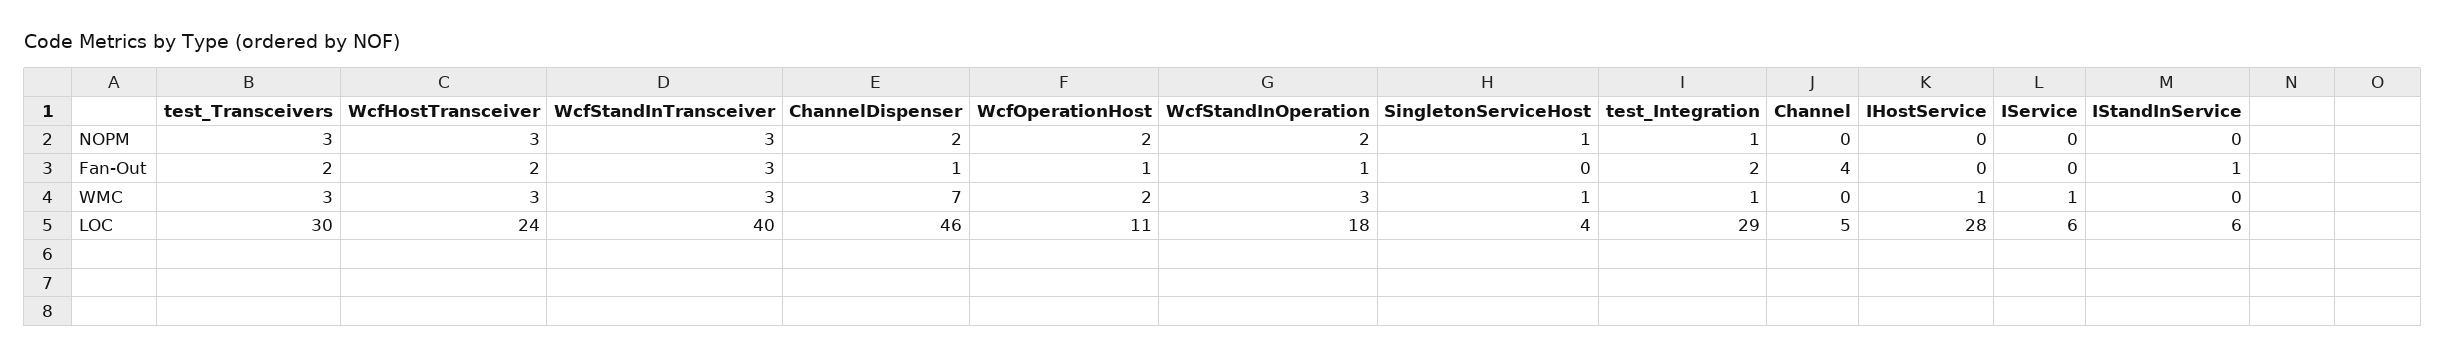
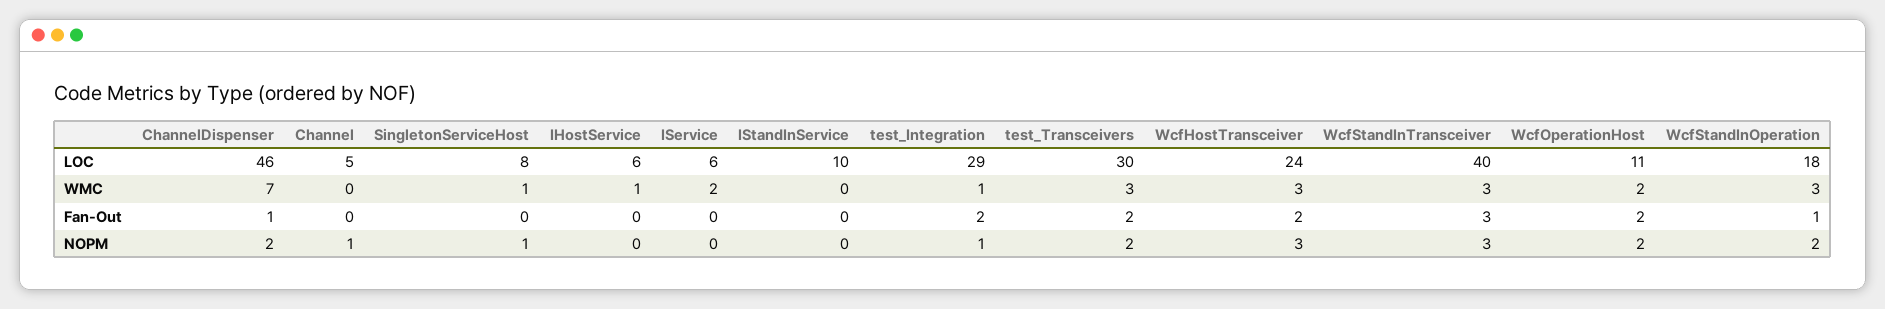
test_Transceivers, NOPM: 3 -> 2
Channel, NOPM: 0 -> 1
WcfOperationHost, Fan-Out: 1 -> 2
Channel, Fan-Out: 4 -> 0
IStandInService, Fan-Out: 1 -> 0
IService, WMC: 1 -> 2
SingletonServiceHost, LOC: 4 -> 8
IHostService, LOC: 28 -> 6
IStandInService, LOC: 6 -> 10

